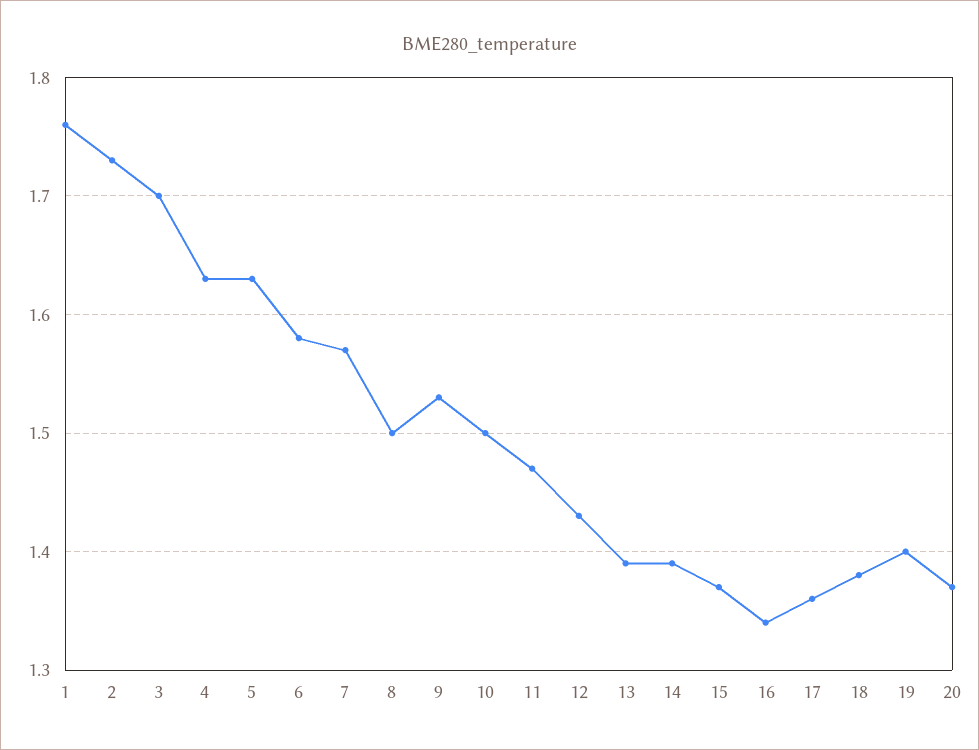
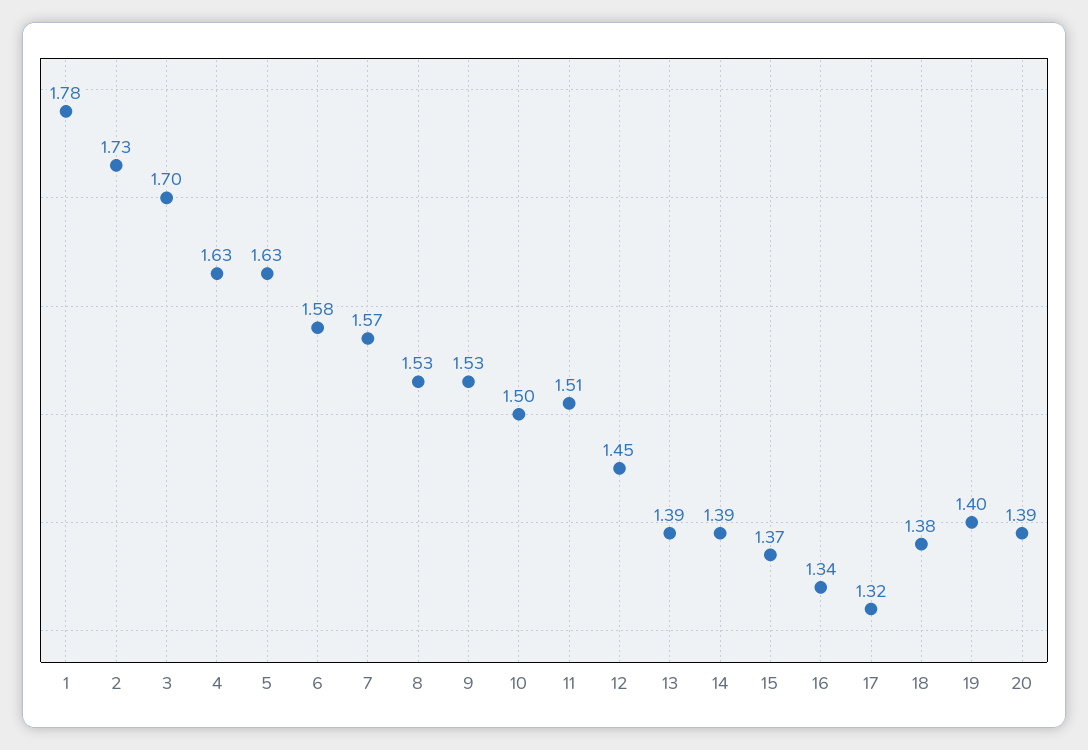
1: 1.76 -> 1.78
8: 1.5 -> 1.53
11: 1.47 -> 1.51
12: 1.43 -> 1.45
17: 1.36 -> 1.32
20: 1.37 -> 1.39

